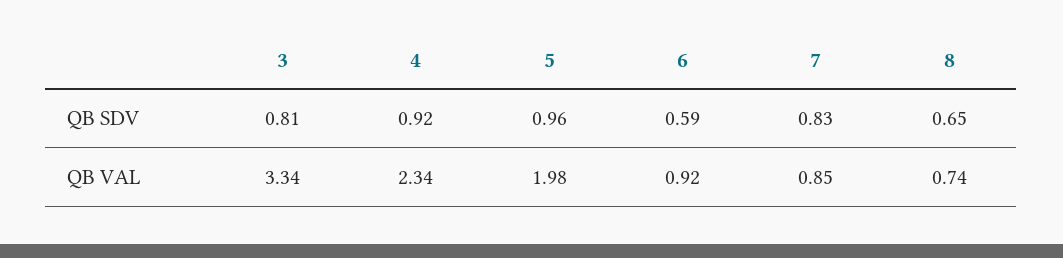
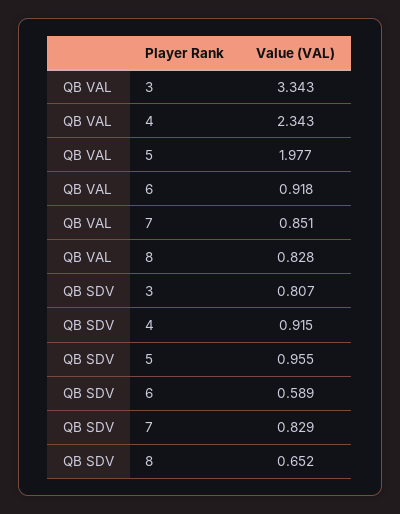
8, QB VAL: 0.74 -> 0.828

